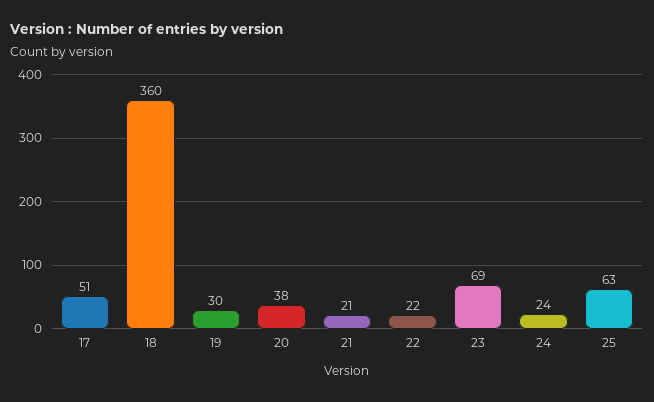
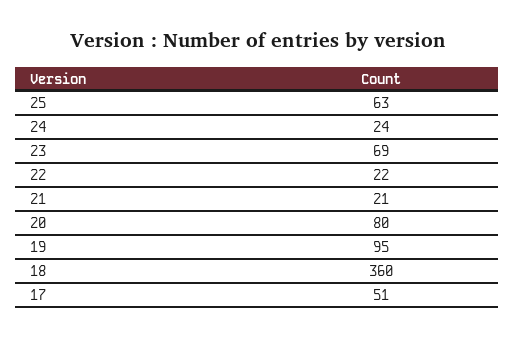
19: 30 -> 95
20: 38 -> 80

